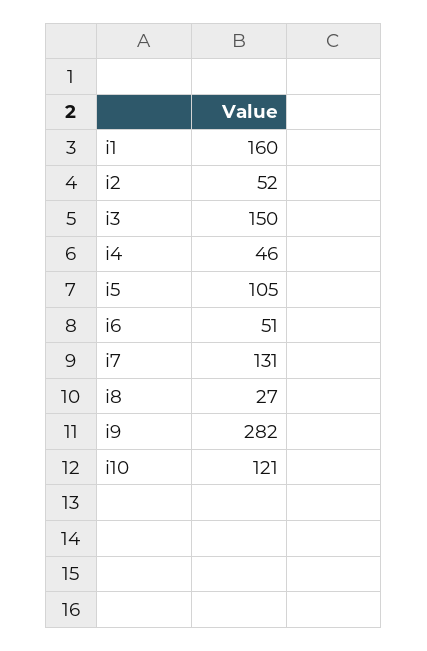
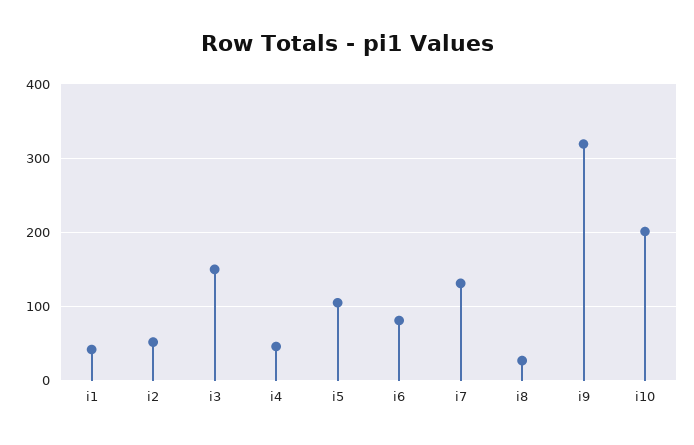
i1: 160 -> 40
i6: 51 -> 80
i9: 282 -> 320
i10: 121 -> 200

